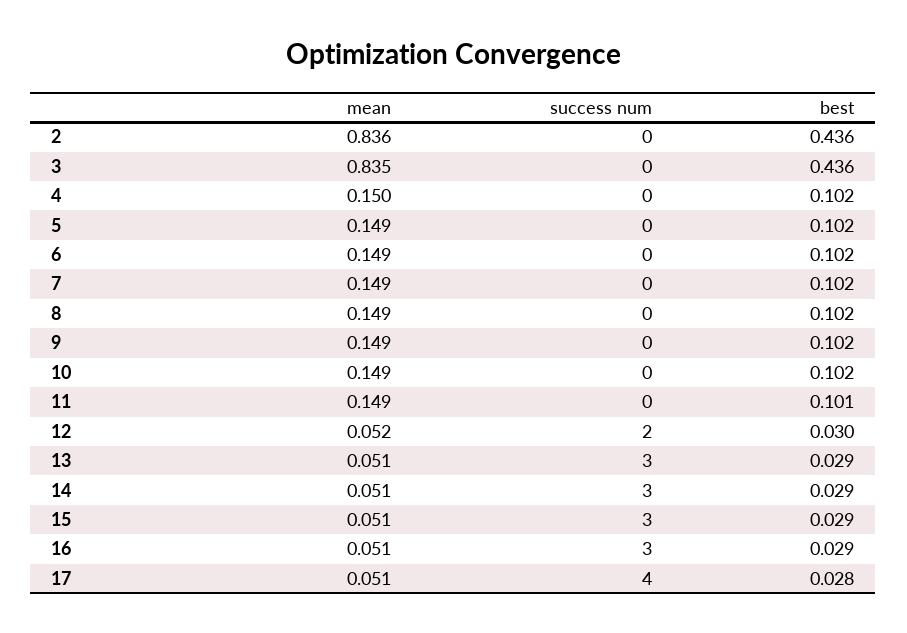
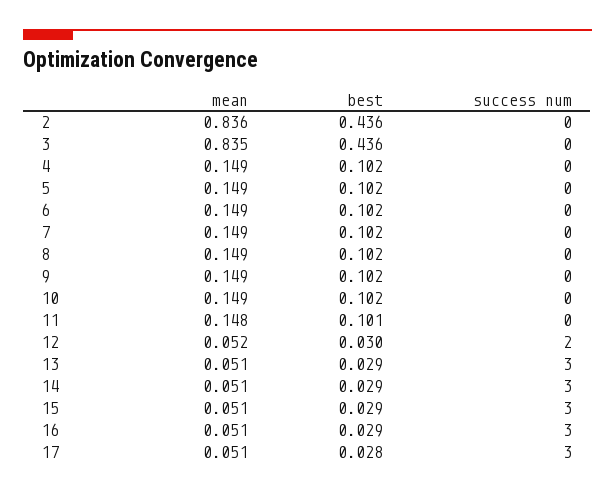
mean, 4: 0.15 -> 0.149
mean, 11: 0.149 -> 0.148
success num, 17: 4 -> 3

